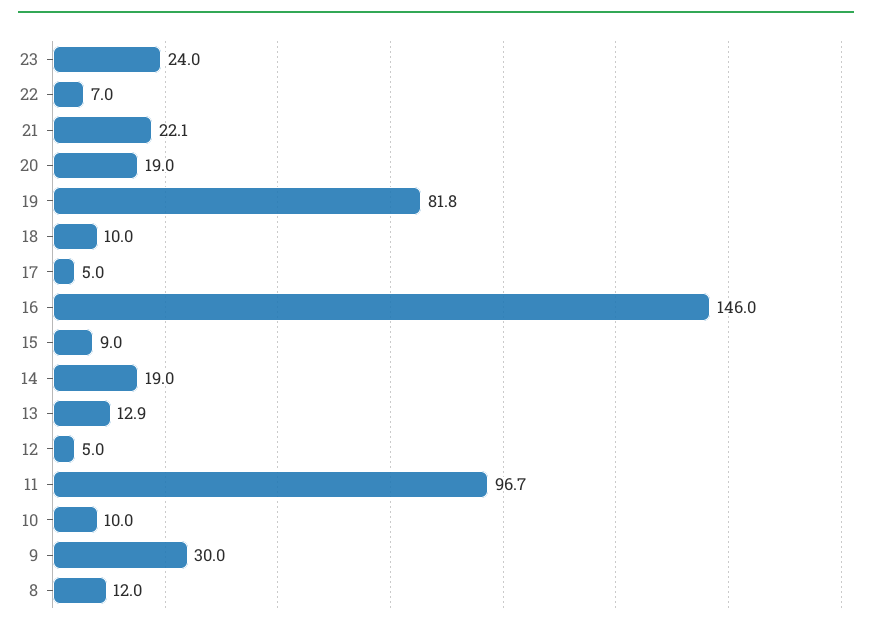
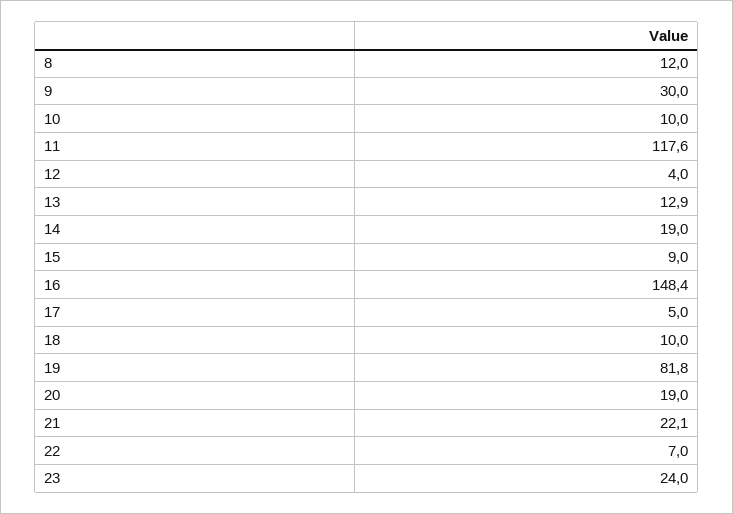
16: 146 -> 148.4
12: 5 -> 4
11: 96.7 -> 117.6

